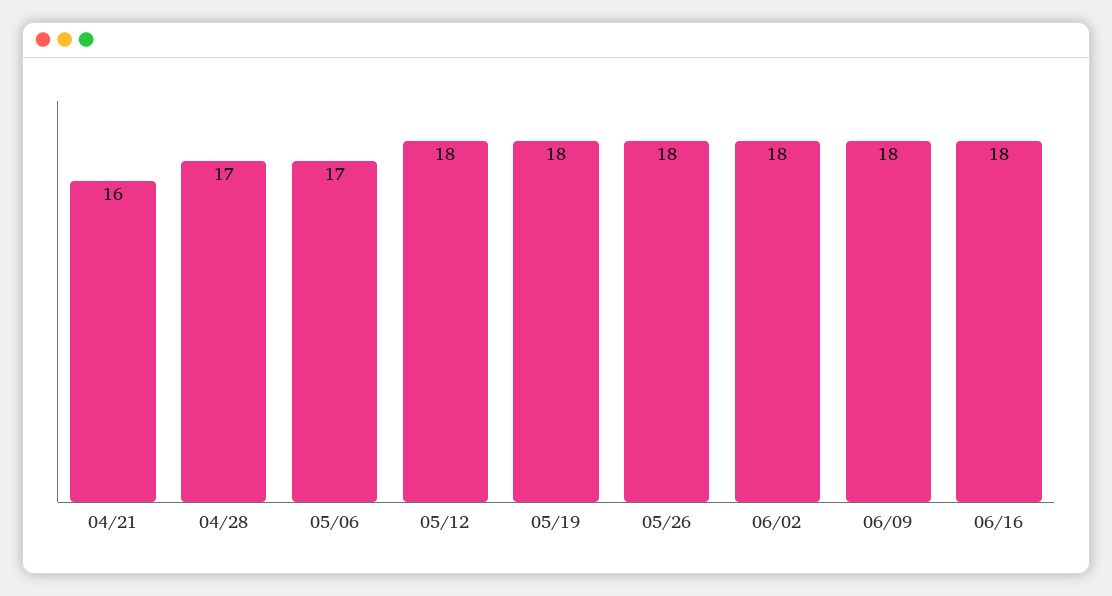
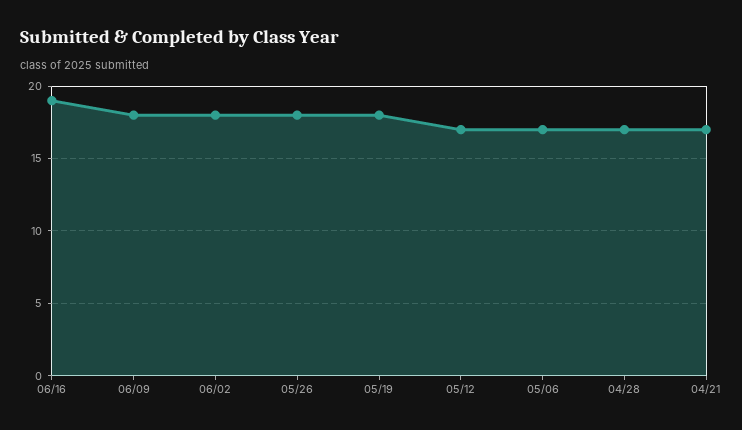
04/21: 16 -> 17
05/12: 18 -> 17
06/16: 18 -> 19

